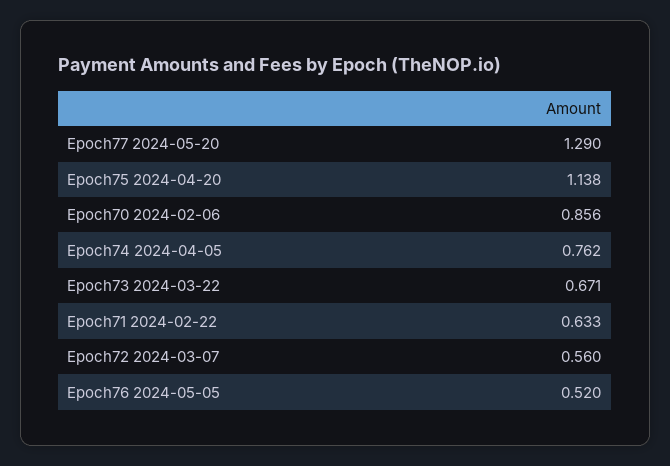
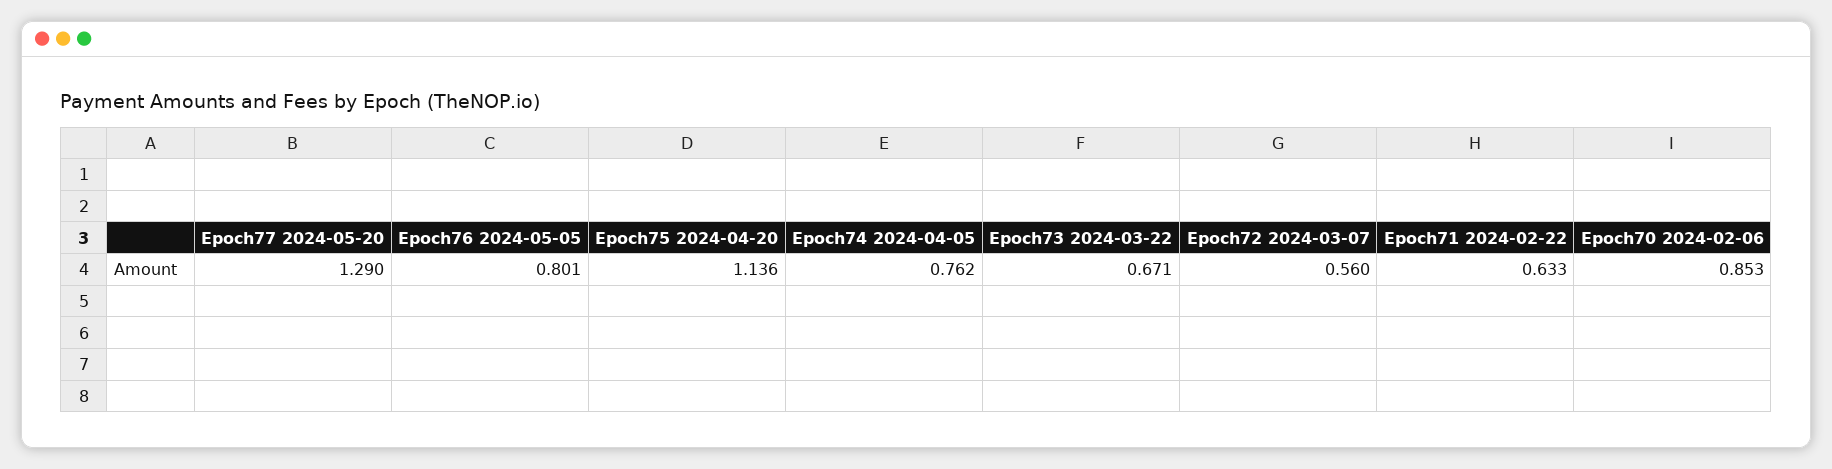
Epoch75 2024-04-20: 1.138 -> 1.136
Epoch70 2024-02-06: 0.856 -> 0.853
Epoch76 2024-05-05: 0.52 -> 0.801

